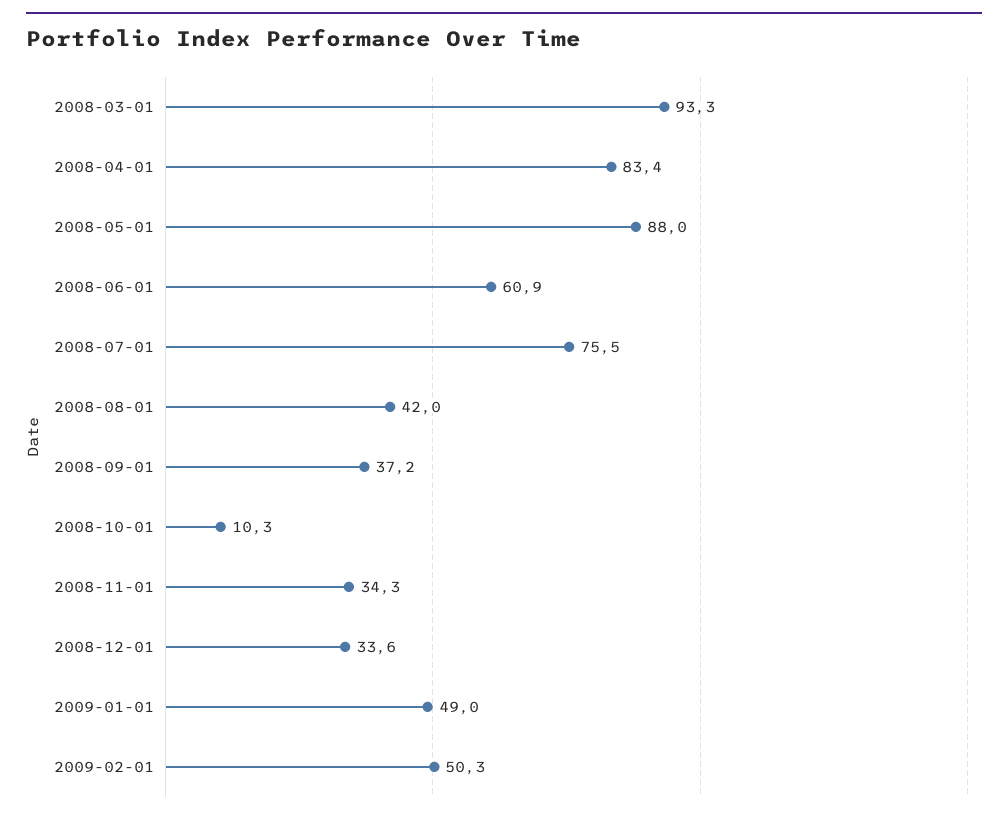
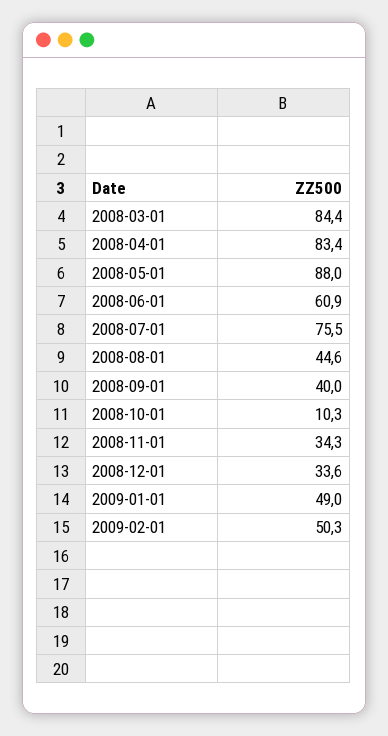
2008-03-01: 93.3 -> 84.4
2008-08-01: 42 -> 44.6
2008-09-01: 37.2 -> 40

